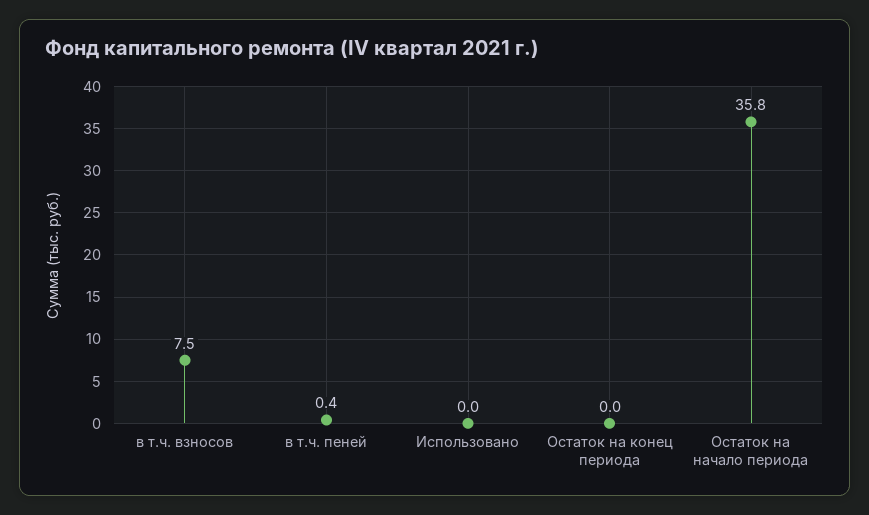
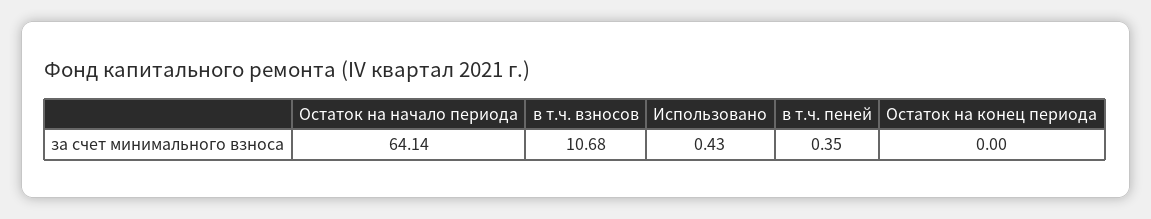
в т.ч. взносов: 7.5 -> 10.68
Использовано: 0 -> 0.43
Остаток на начало периода: 35.8 -> 64.14

